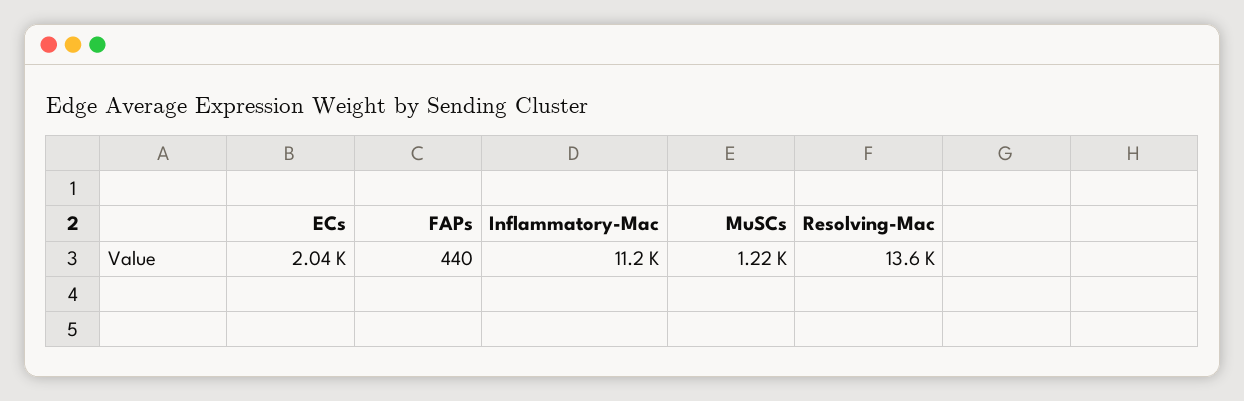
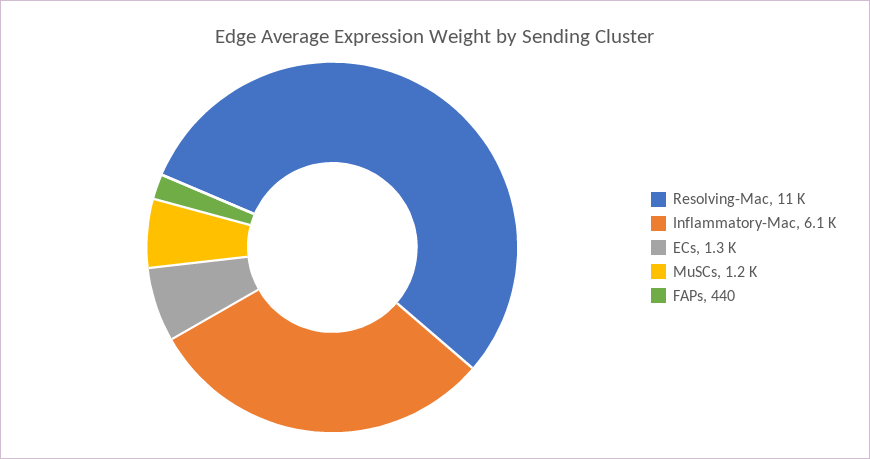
ECs: 2040 -> 1300
Inflammatory-Mac: 11200 -> 6100
Resolving-Mac: 13600 -> 11000

